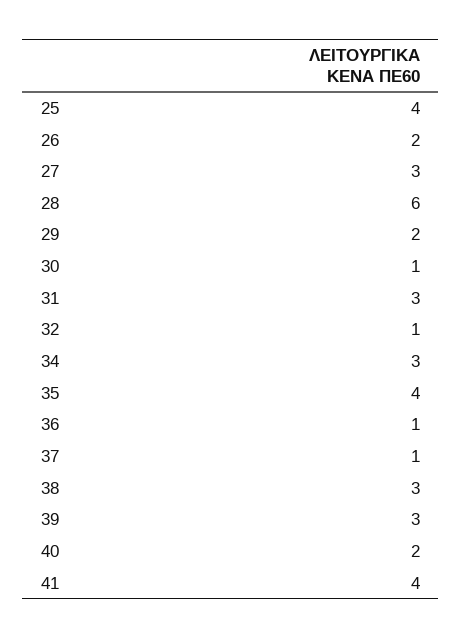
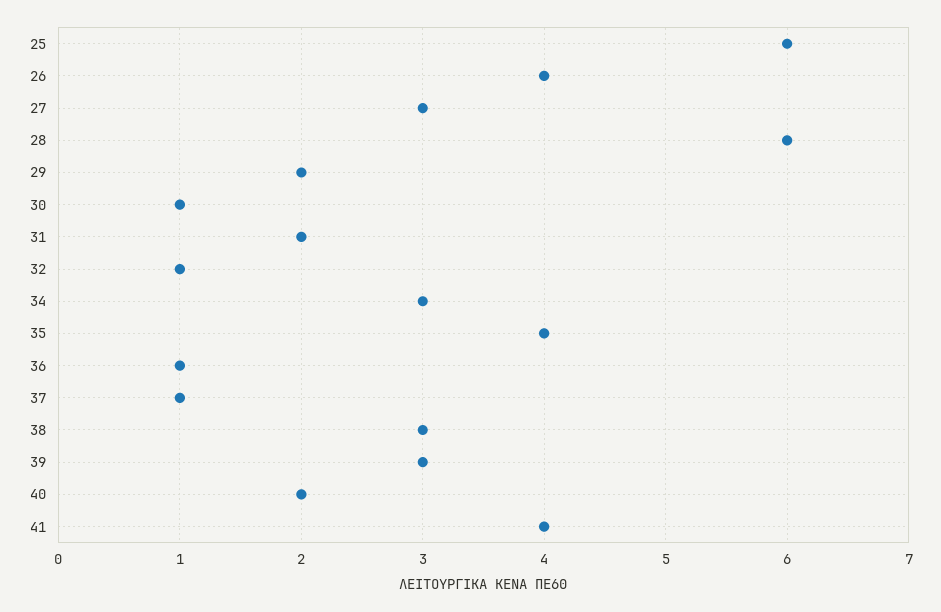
25: 4 -> 6
26: 2 -> 4
31: 3 -> 2

